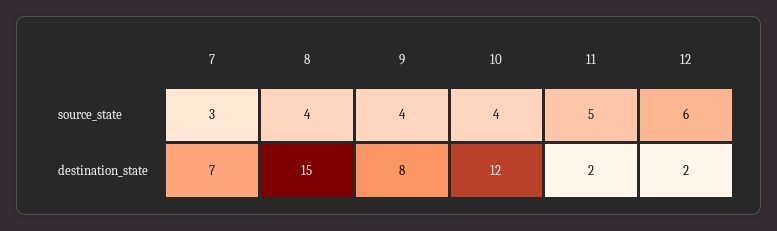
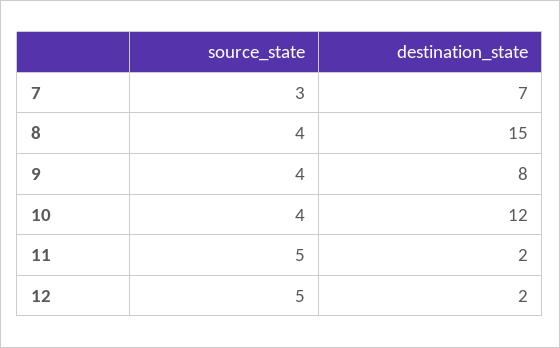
12, source_state: 6 -> 5

